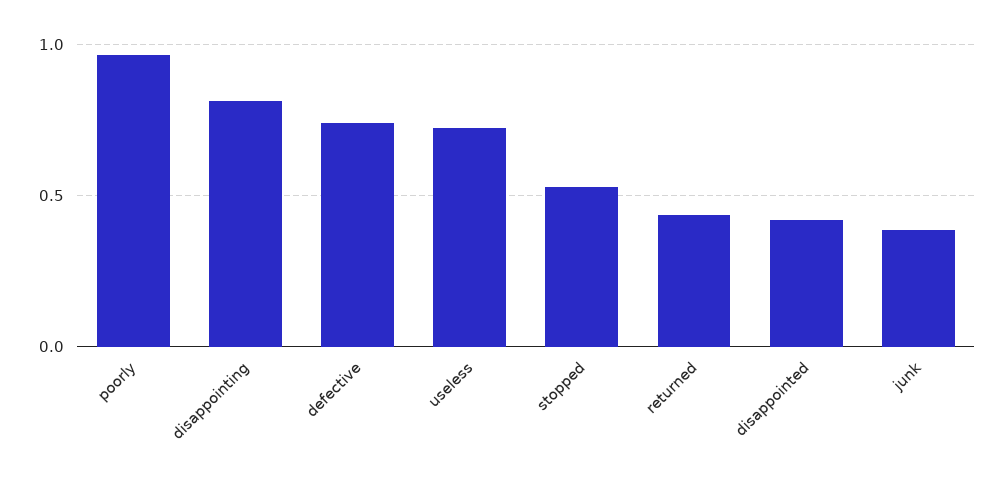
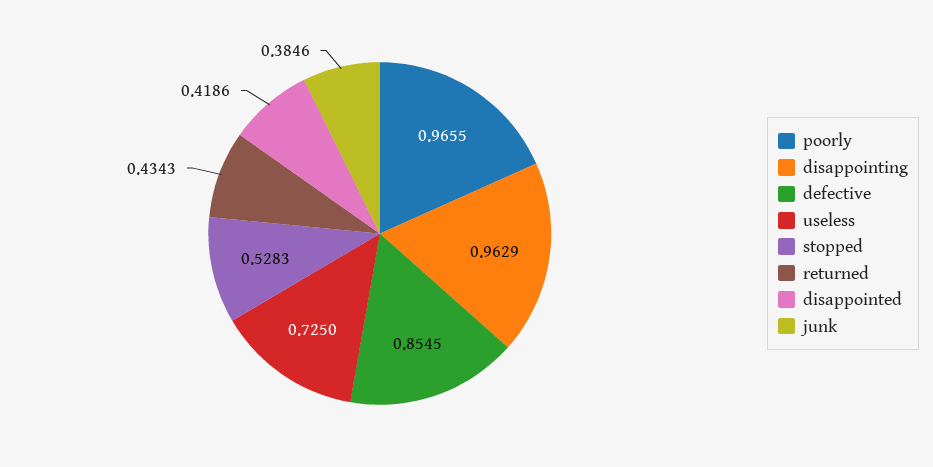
disappointing: 0.8 -> 0.9629
defective: 0.75 -> 0.8545

